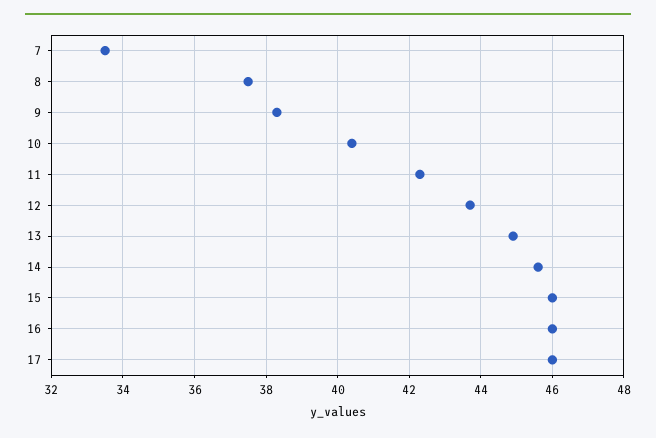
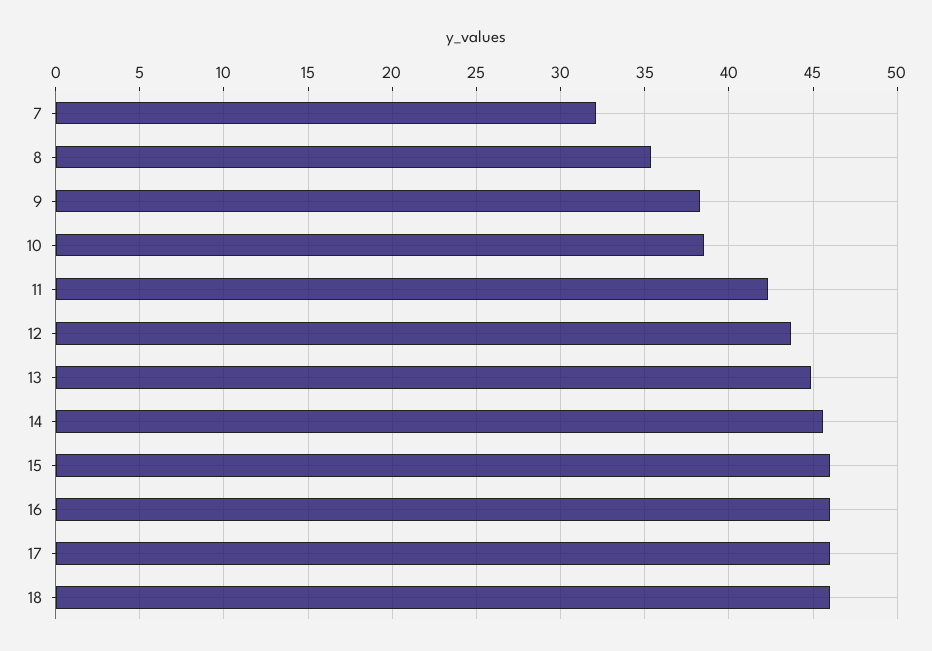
7: 33.5 -> 32
8: 37.5 -> 35.5
10: 40.5 -> 38.5
18: none -> 46

